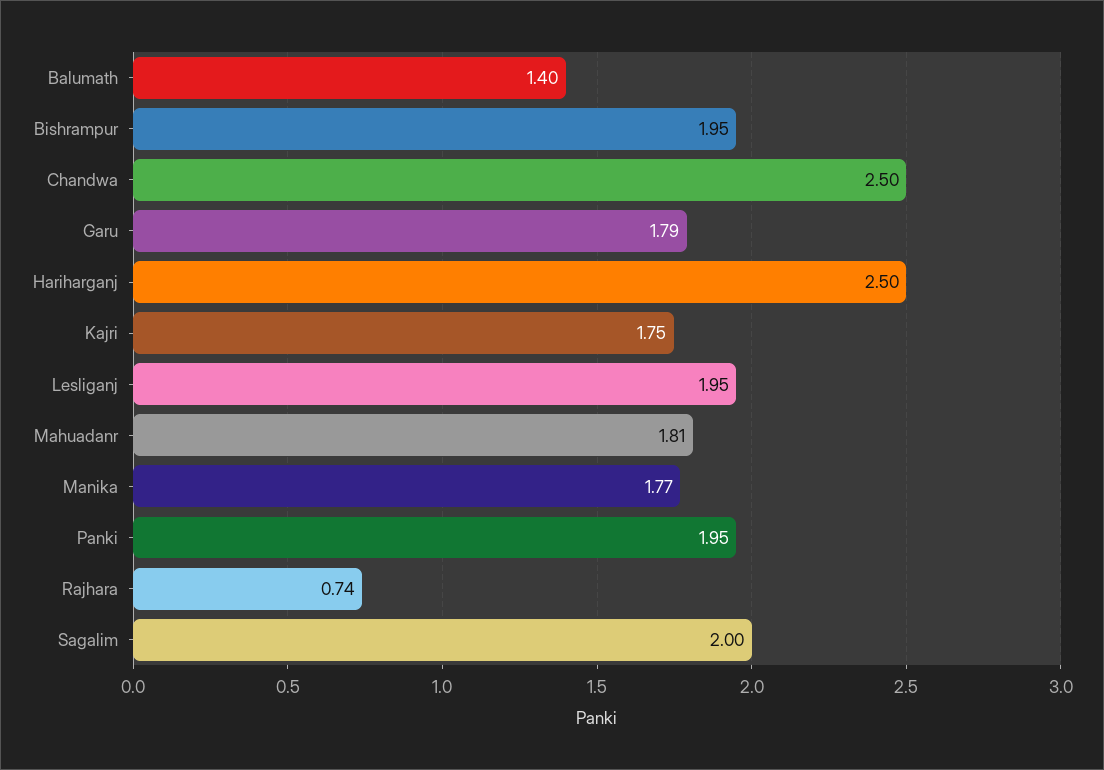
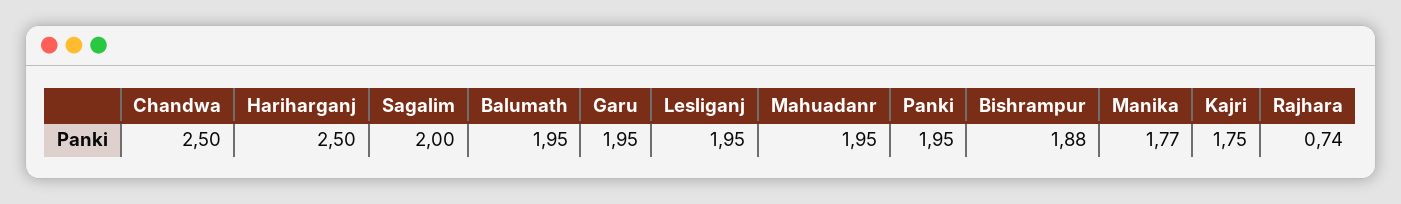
Balumath: 1.4 -> 1.95
Bishrampur: 1.95 -> 1.88
Garu: 1.79 -> 1.95
Mahuadanr: 1.81 -> 1.95

